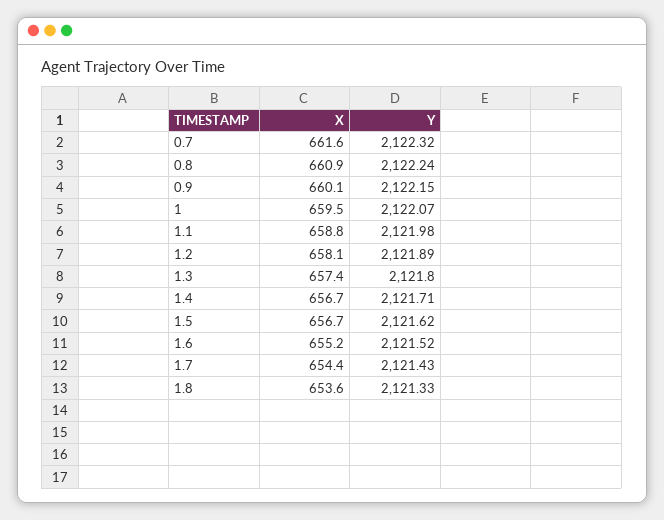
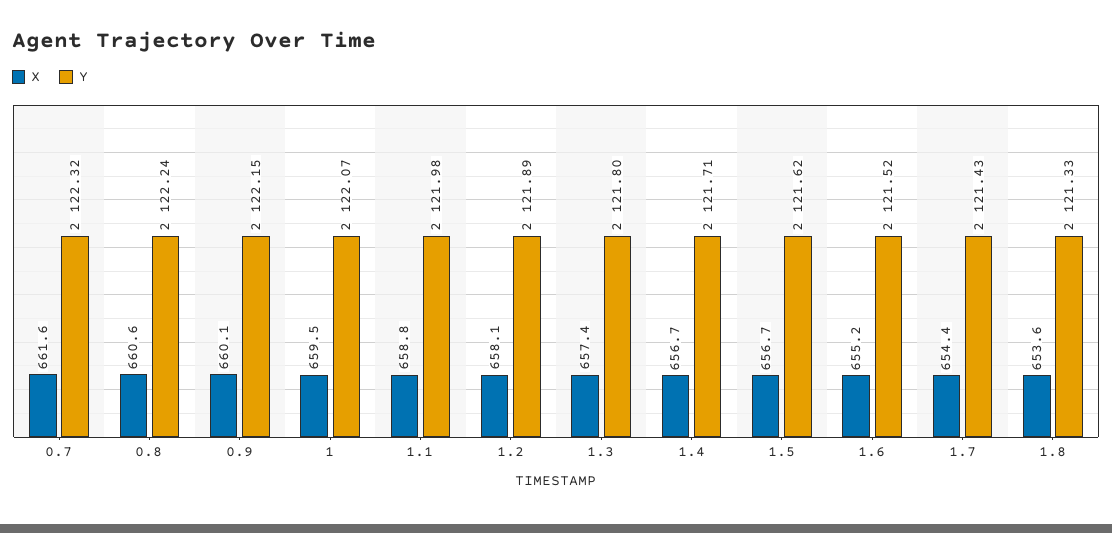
X, 0.8: 660.9 -> 660.6

